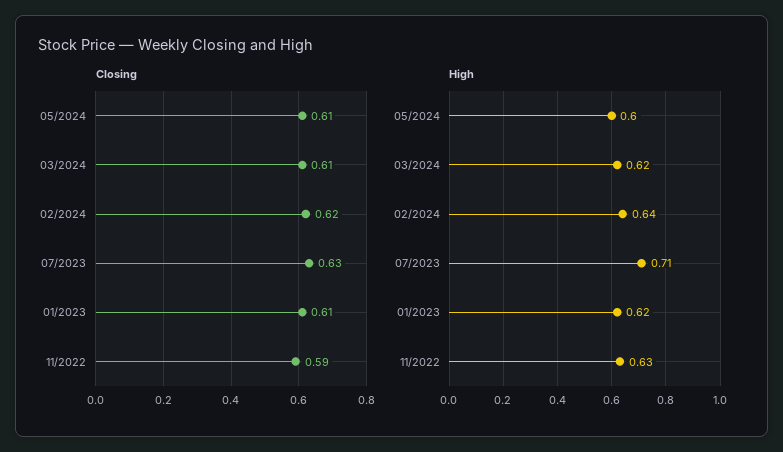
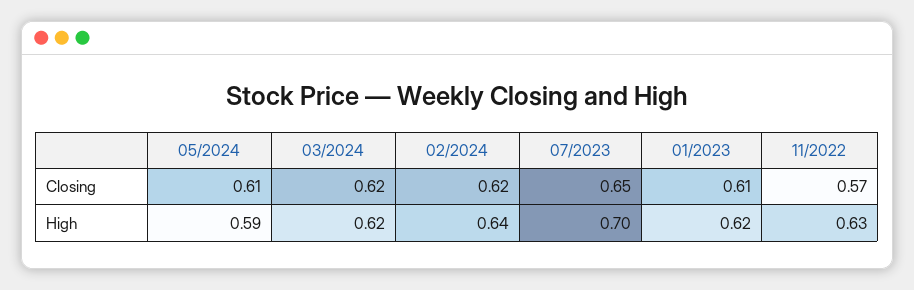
Closing, 03/2024: 0.61 -> 0.62
Closing, 07/2023: 0.63 -> 0.65
Closing, 11/2022: 0.59 -> 0.57
High, 05/2024: 0.6 -> 0.59
High, 07/2023: 0.71 -> 0.7

